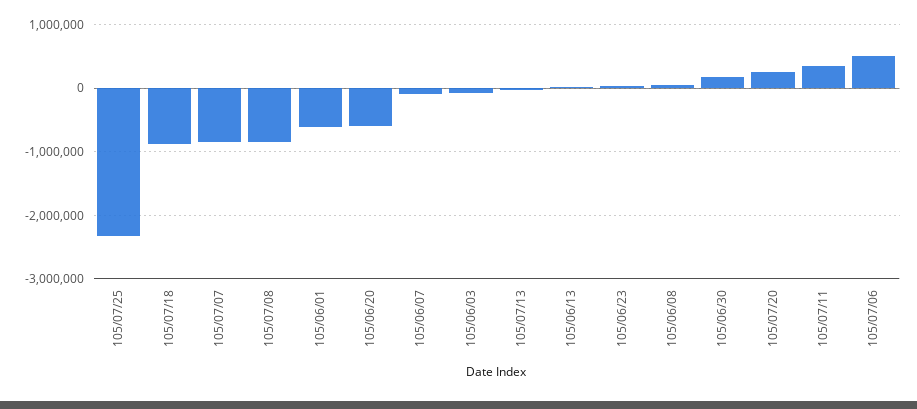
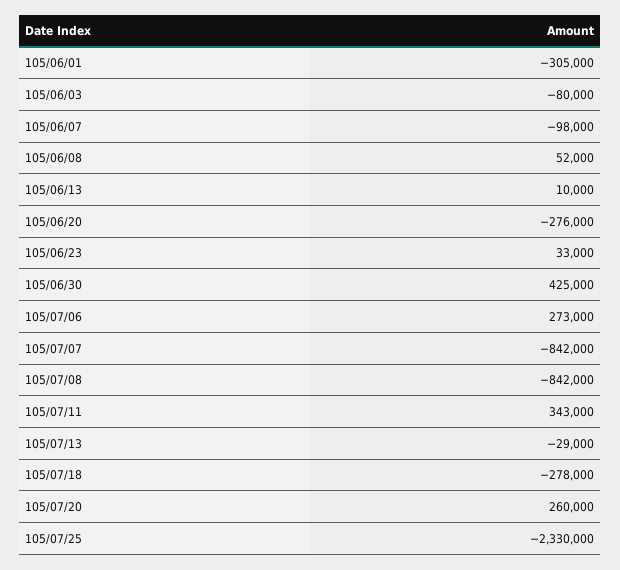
105/07/18: -900000 -> -278000
105/06/01: -600000 -> -305000
105/06/20: -600000 -> -276000
105/06/30: 200000 -> 425000
105/07/06: 500000 -> 273000

